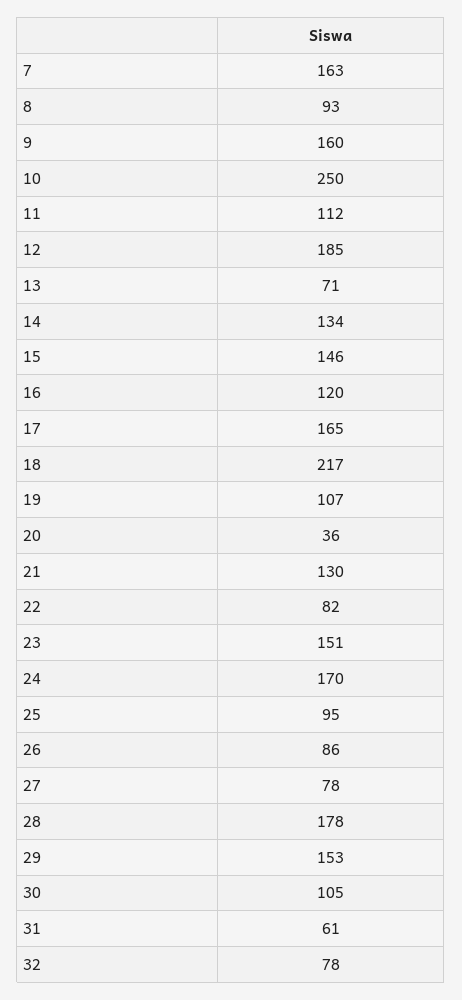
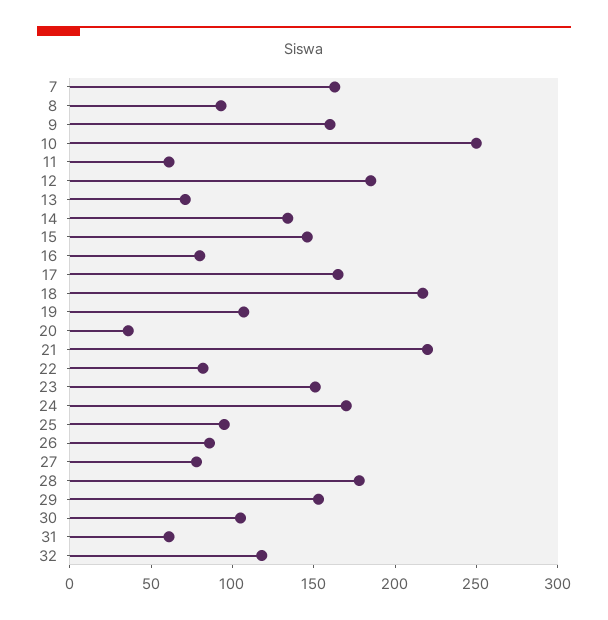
11: 112 -> 60
16: 120 -> 80
21: 130 -> 220
32: 78 -> 120

